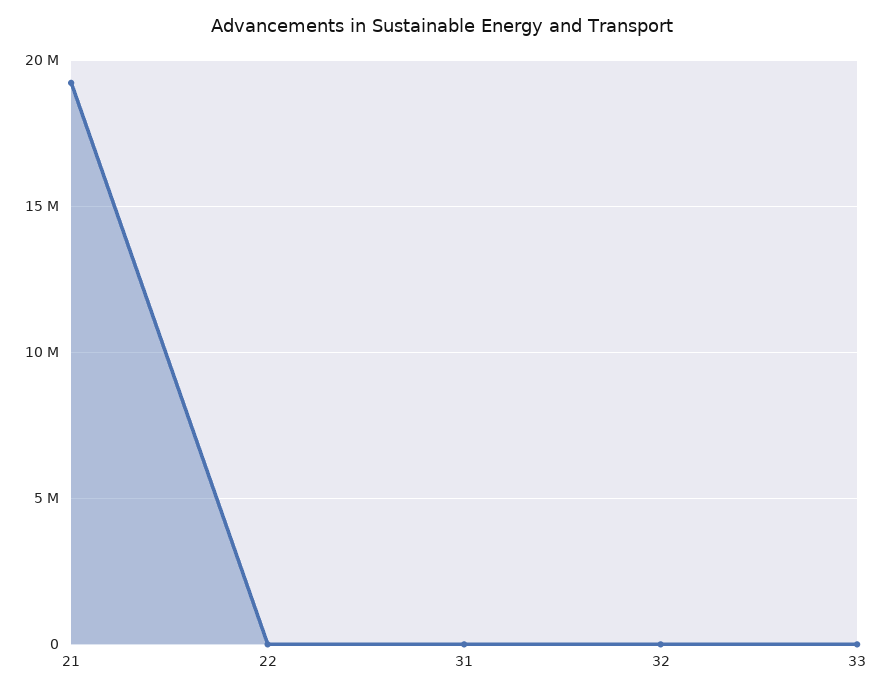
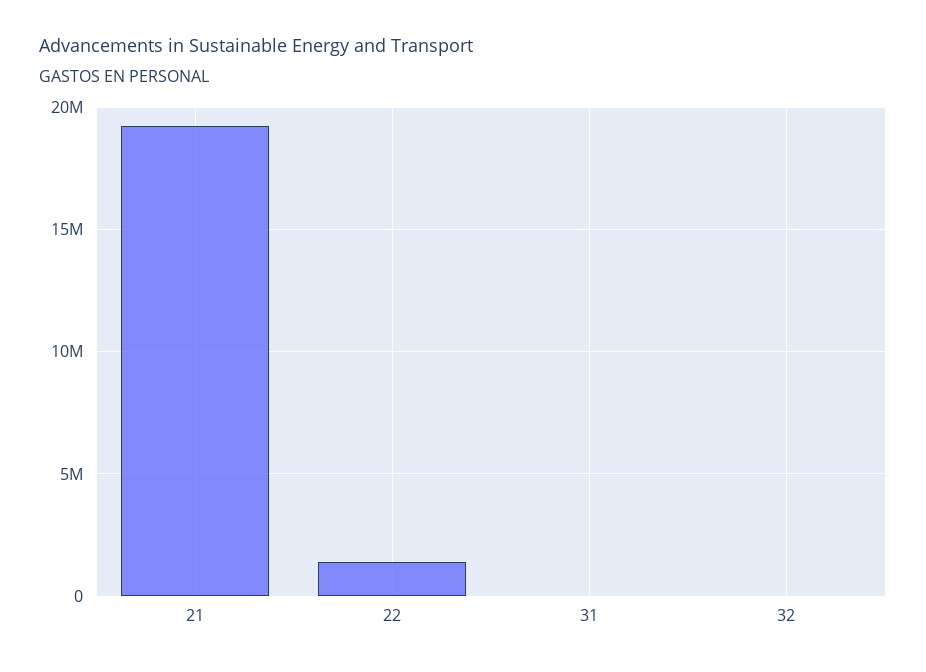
22: 0 -> 1500000
33: 0 -> none

